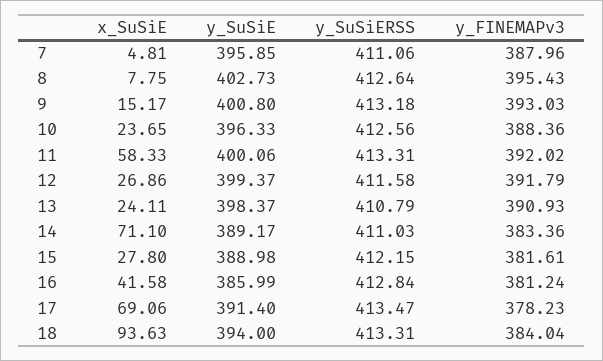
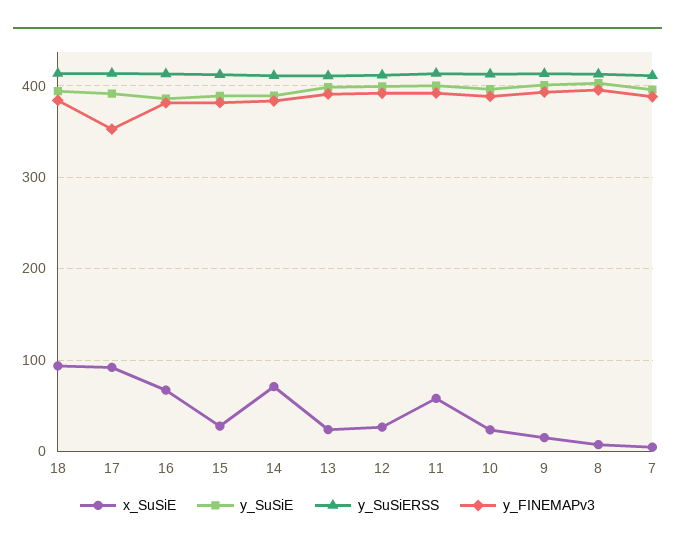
x_SuSiE, 16: 41.58 -> 70
x_SuSiE, 17: 69.06 -> 90
y_FINEMAPv3, 17: 378.23 -> 350

